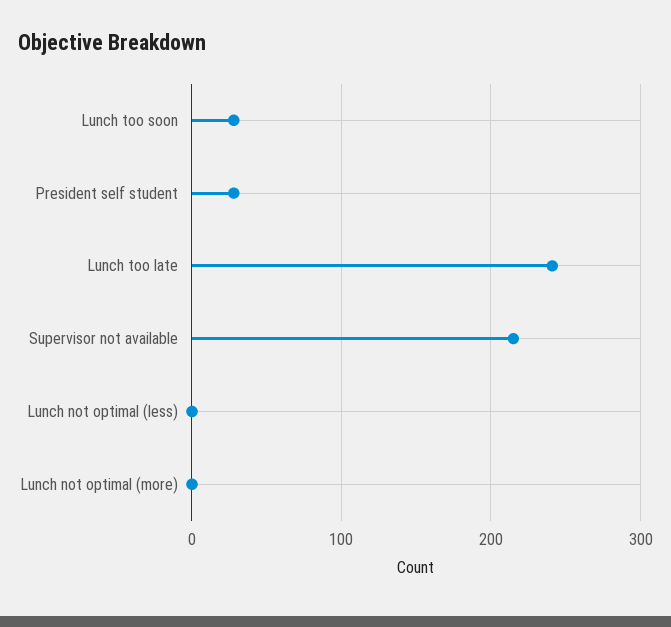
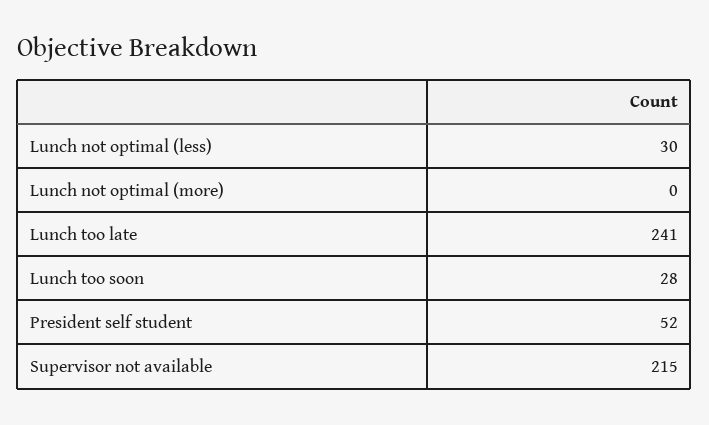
President self student: 30 -> 52
Lunch not optimal (less): 0 -> 30

